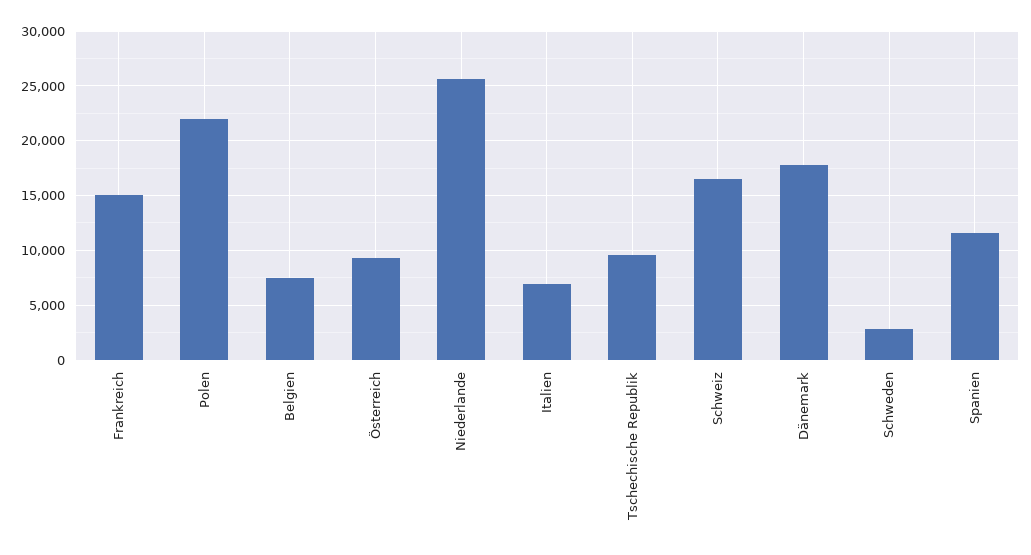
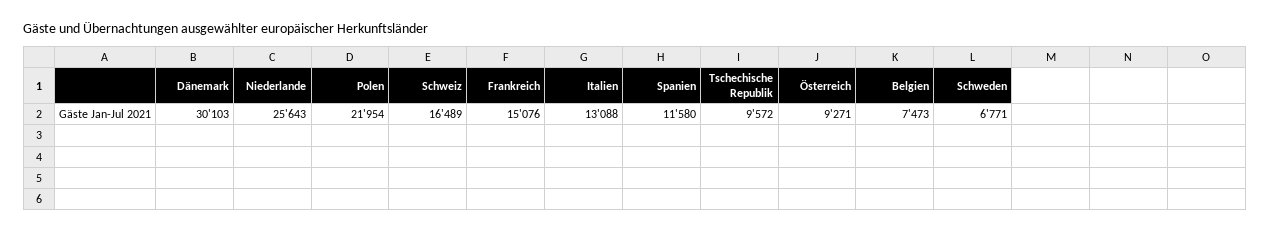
Italien: 7000 -> 13088
Dänemark: 18000 -> 30103
Schweden: 3000 -> 6771

